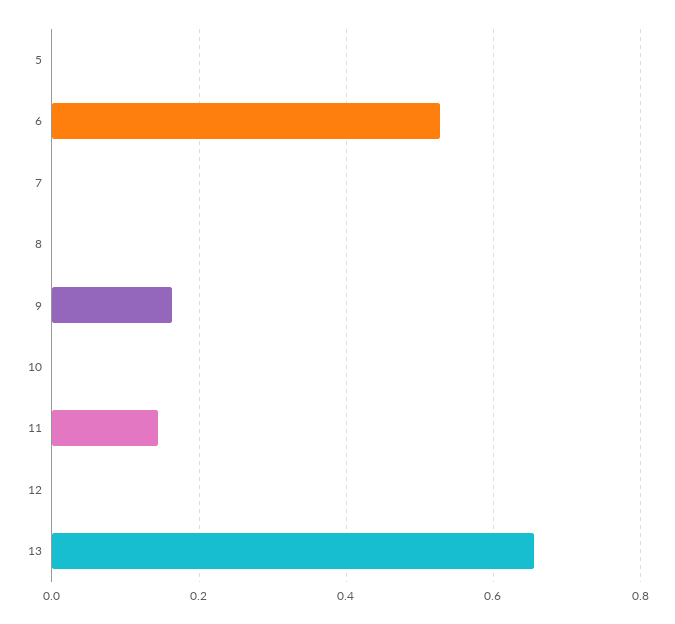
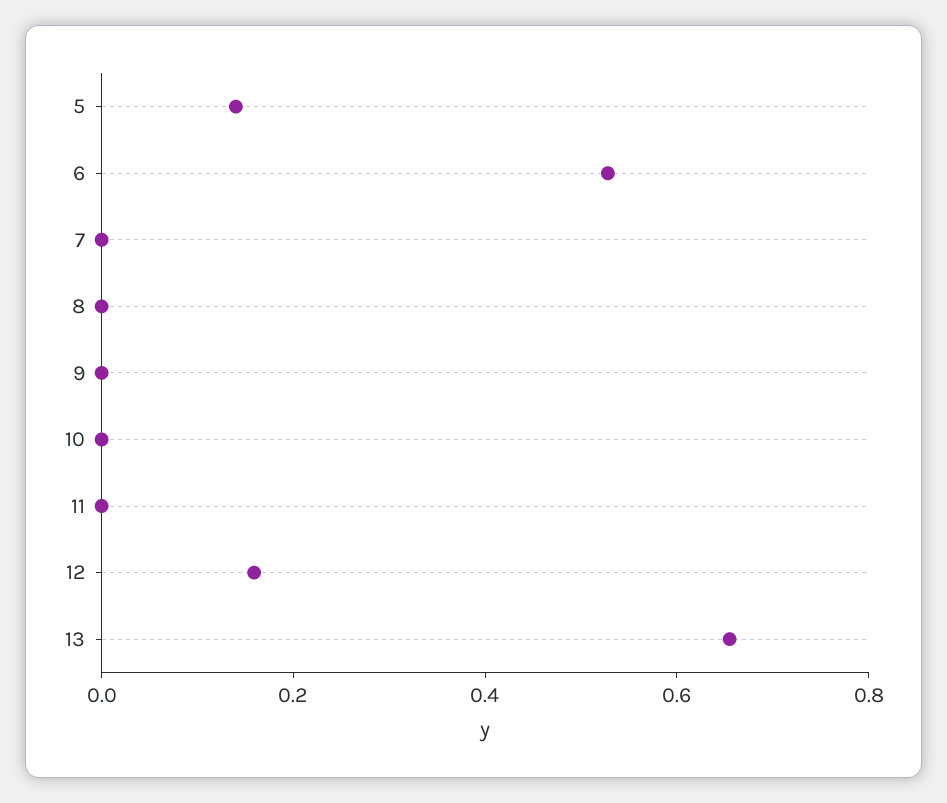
5: 0 -> 0.15
9: 0.16 -> 0
11: 0.14 -> 0
12: 0 -> 0.15

